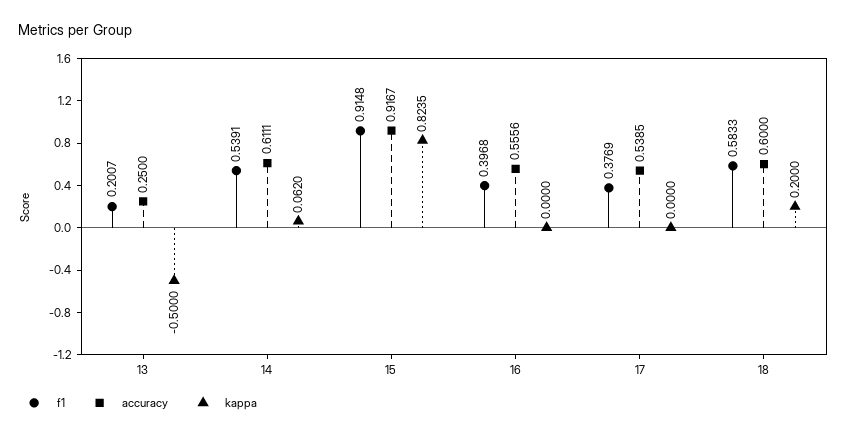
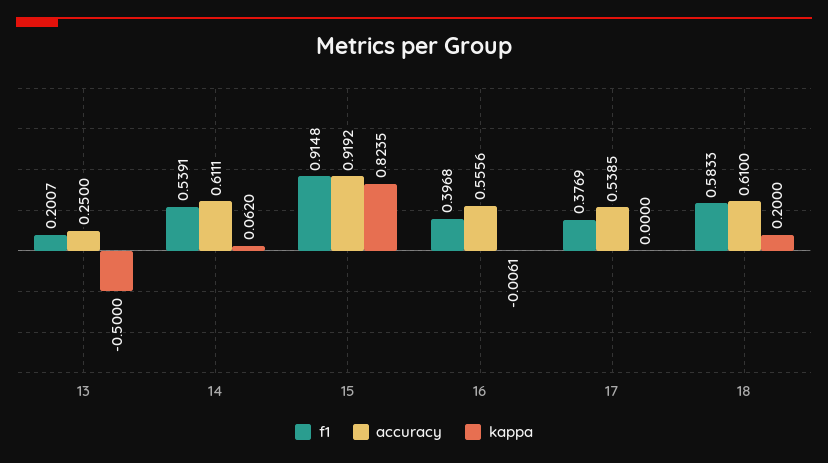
accuracy, 15: 0.9167 -> 0.9192
kappa, 16: 0 -> -0.0061
accuracy, 18: 0.6 -> 0.61

